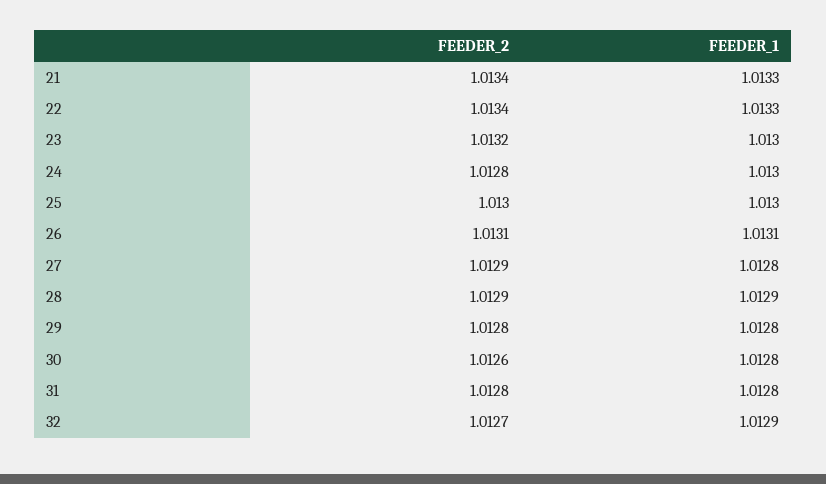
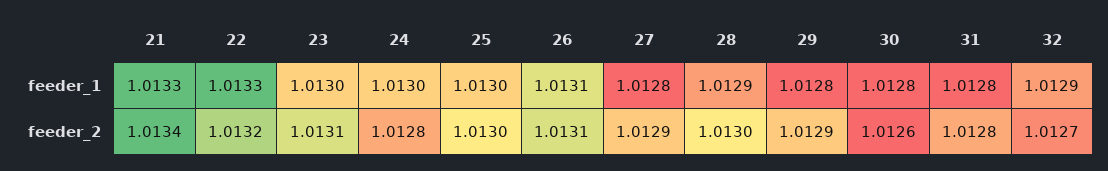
FEEDER_2, 22: 1.0134 -> 1.0132
FEEDER_2, 23: 1.0132 -> 1.0131
FEEDER_2, 28: 1.0129 -> 1.013
FEEDER_2, 29: 1.0128 -> 1.0129

